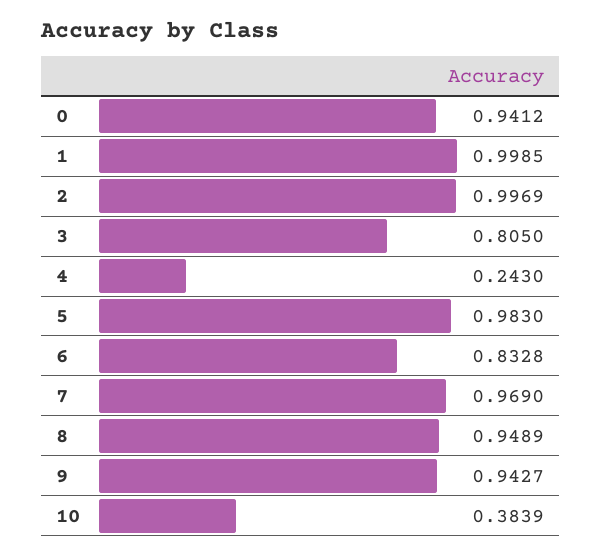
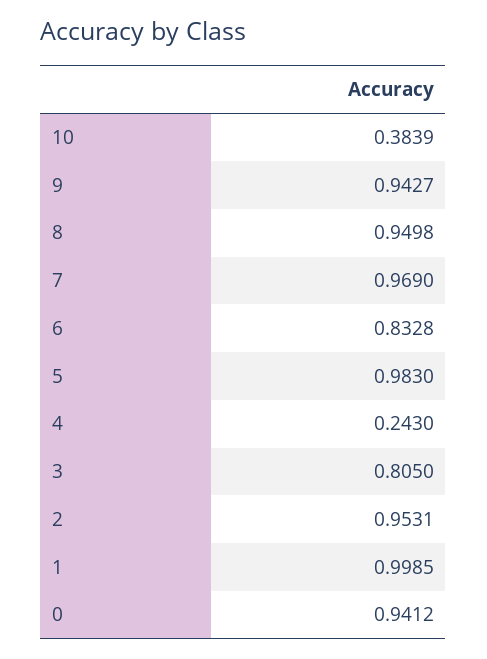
2: 0.9969 -> 0.9531
8: 0.9489 -> 0.9498

